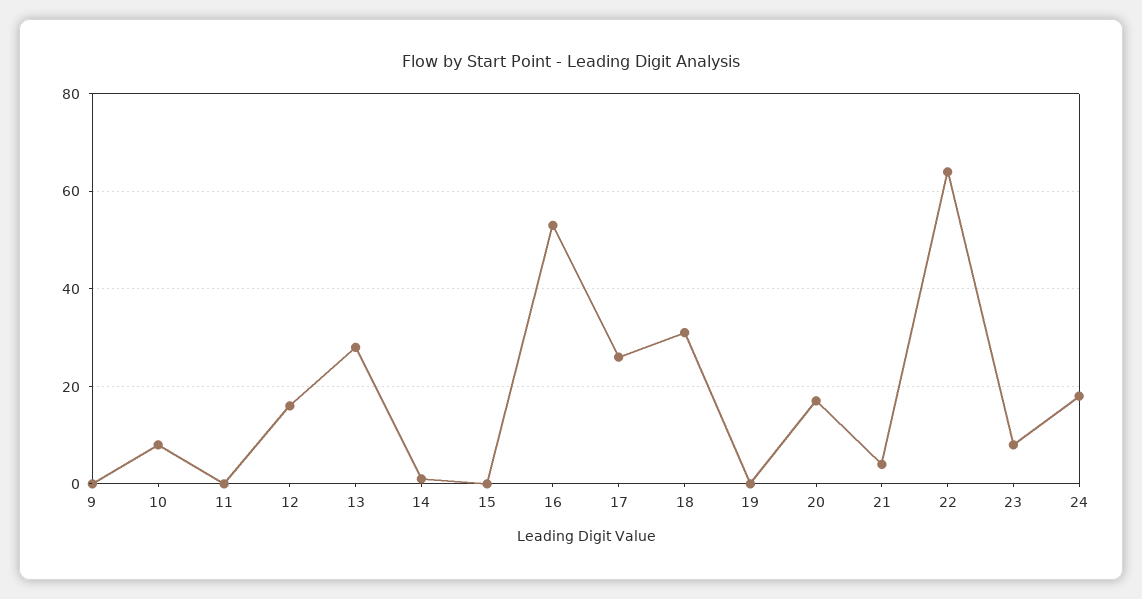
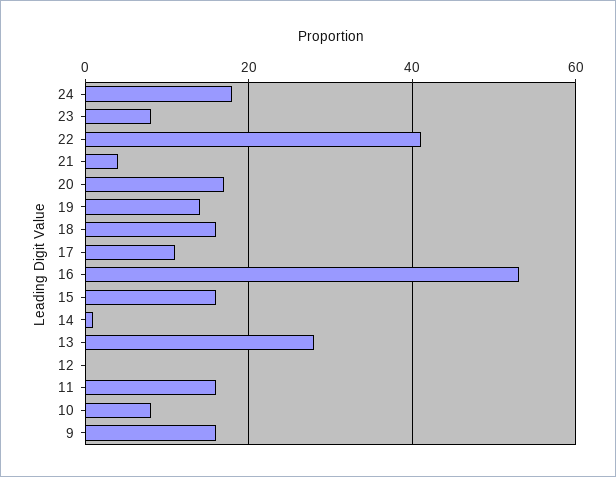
9: 0 -> 15
11: 0 -> 15
12: 15 -> 0
15: 0 -> 15
17: 25 -> 10
18: 30 -> 15
19: 0 -> 15
22: 65 -> 40

